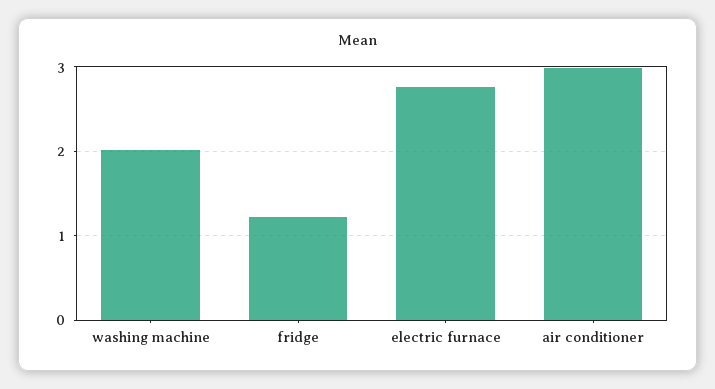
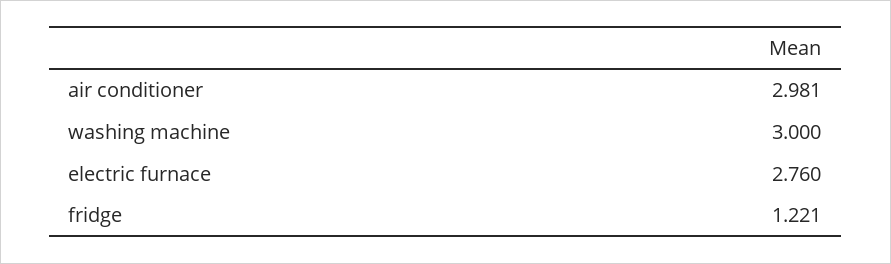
washing machine: 2 -> 3

